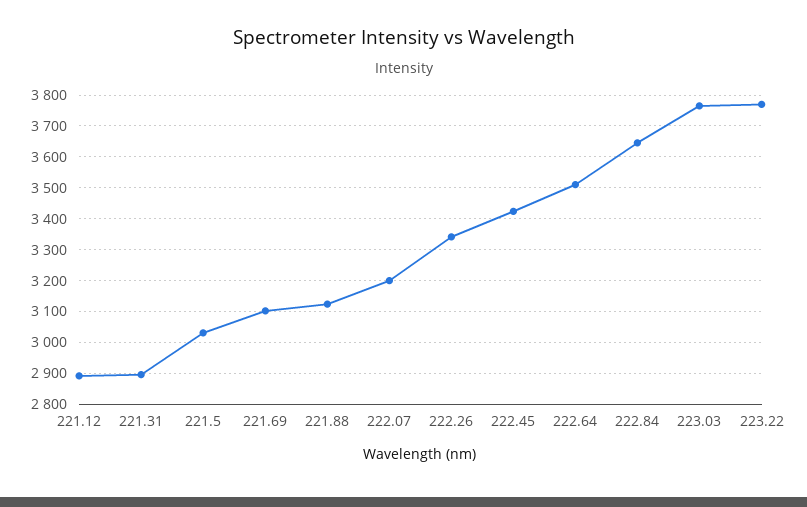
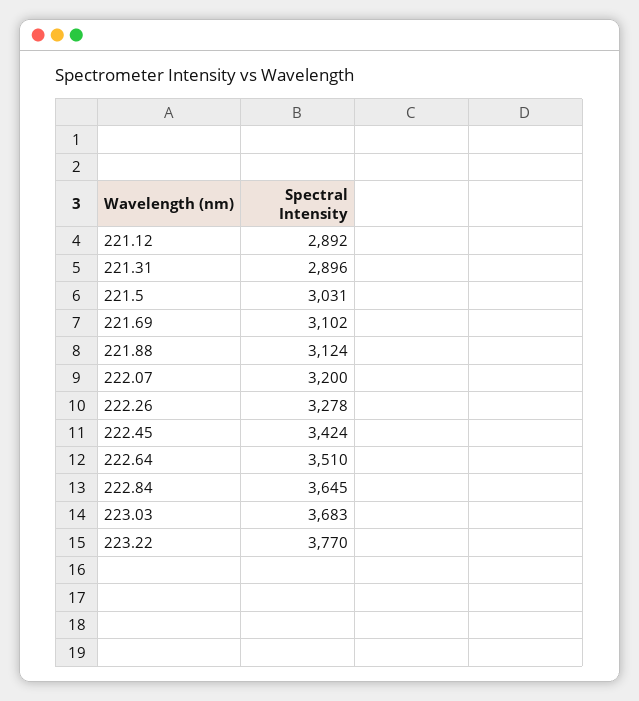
222.26: 3340 -> 3278
223.03: 3760 -> 3683

